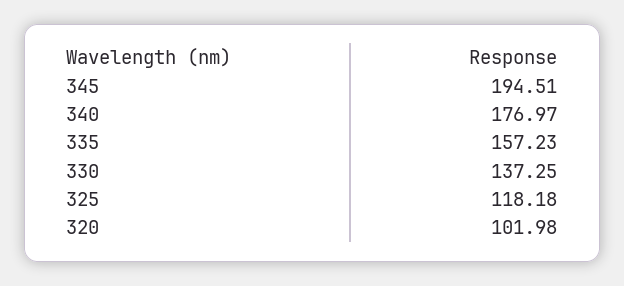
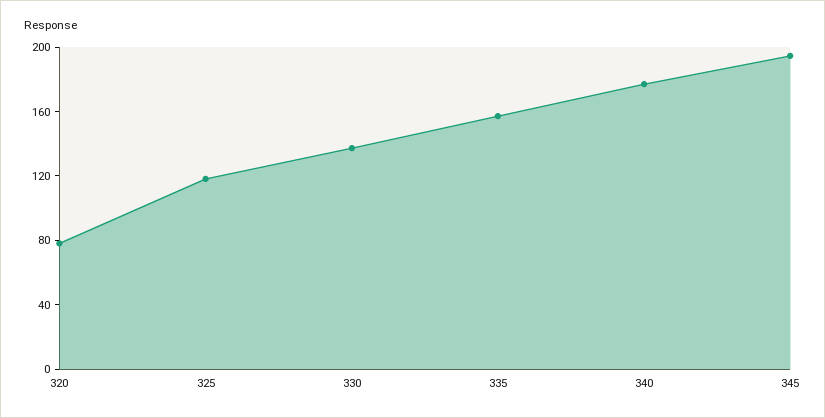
320: 101.98 -> 80

